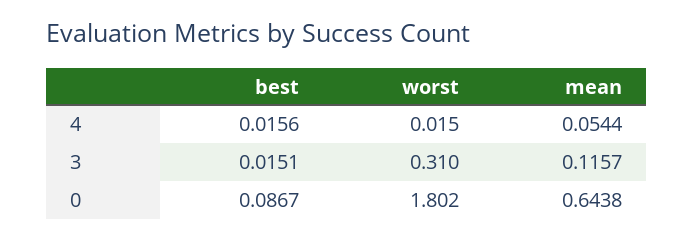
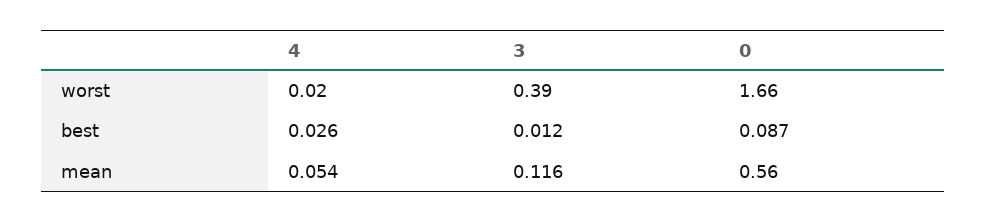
best, 4: 0.0156 -> 0.026
best, 3: 0.0151 -> 0.012
worst, 3: 0.31 -> 0.39
worst, 0: 1.802 -> 1.66
mean, 0: 0.6438 -> 0.56

